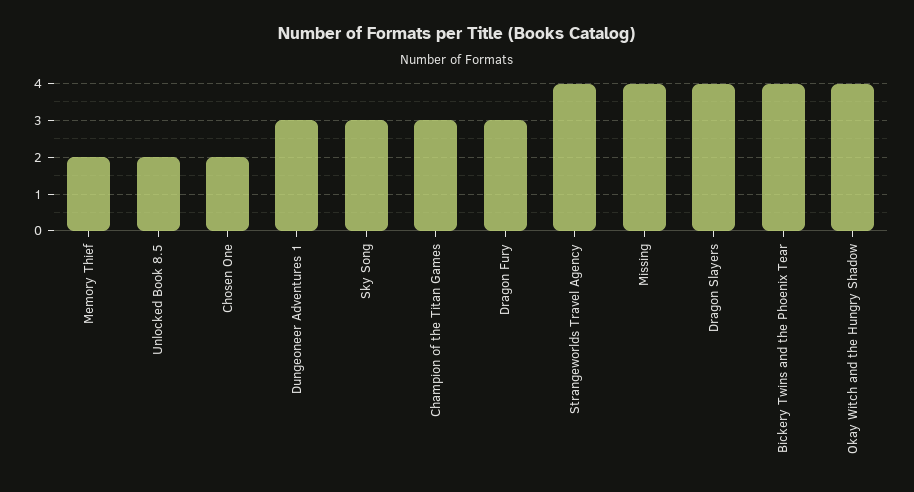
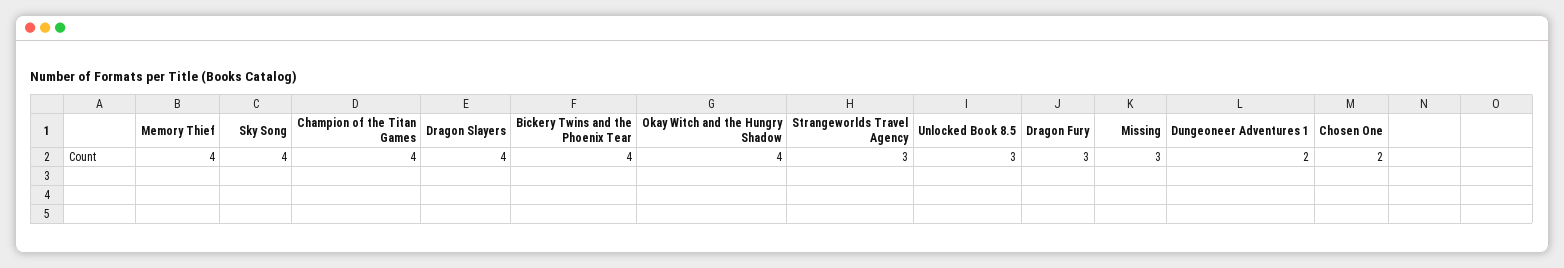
Memory Thief: 2 -> 4
Unlocked Book 8.5: 2 -> 3
Dungeoneer Adventures 1: 3 -> 2
Sky Song: 3 -> 4
Champion of the Titan Games: 3 -> 4
Strangeworlds Travel Agency: 4 -> 3
Missing: 4 -> 3

